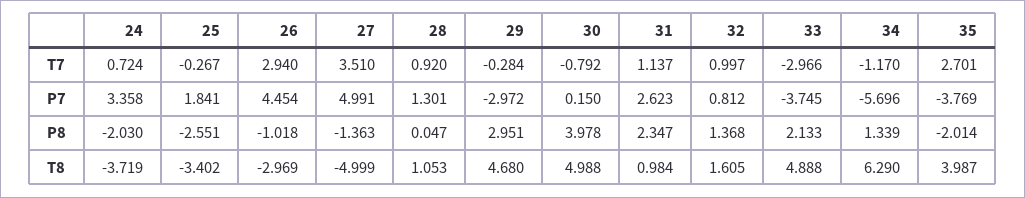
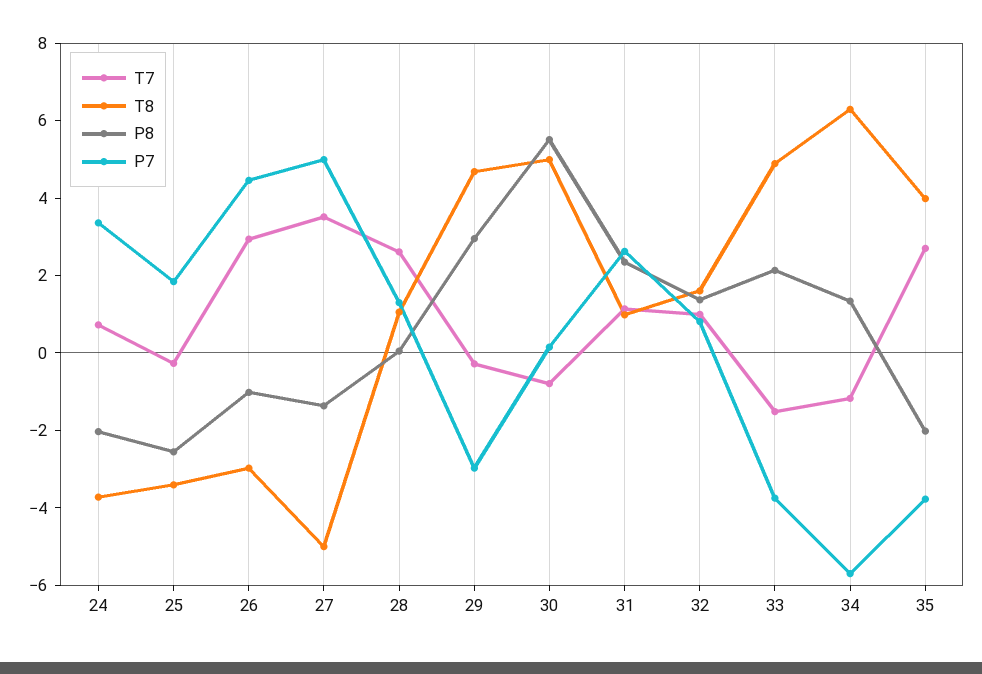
T7, 28: 0.92 -> 2.5
T7, 33: -2.966 -> -1.5
P8, 30: 3.978 -> 5.5

